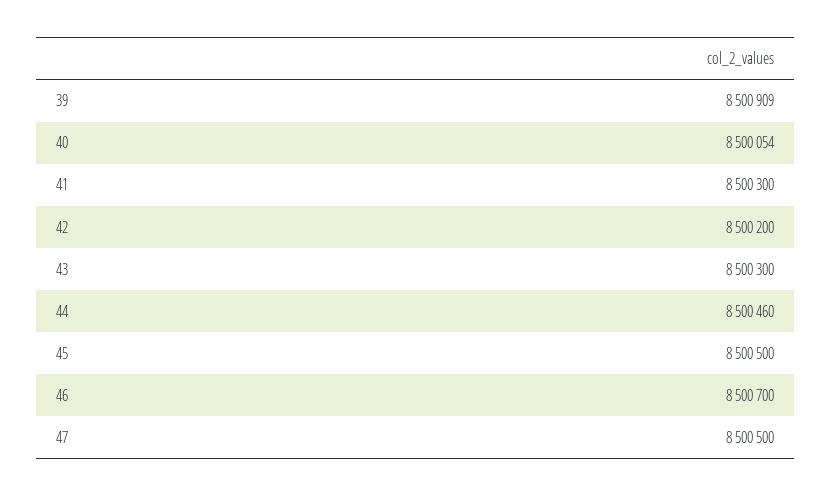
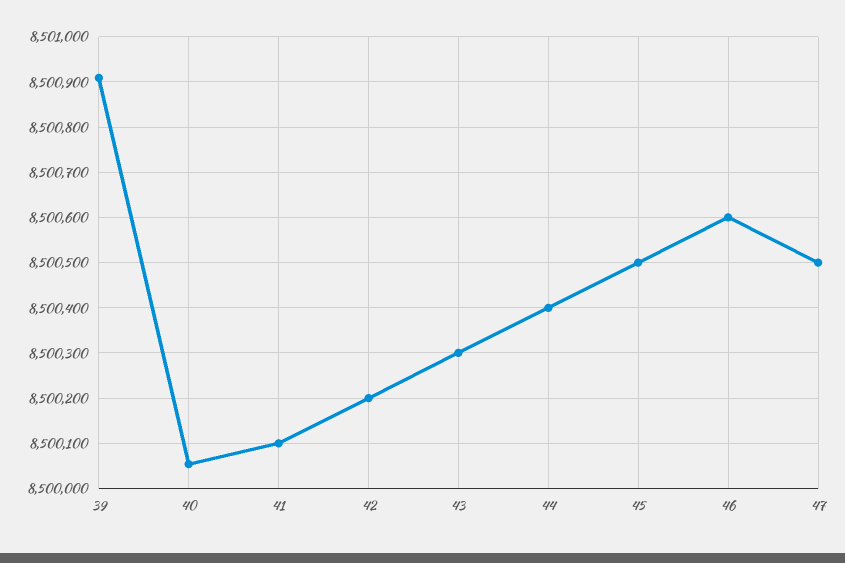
41: 8500300 -> 8500100
44: 8500460 -> 8500400
46: 8500700 -> 8500600

